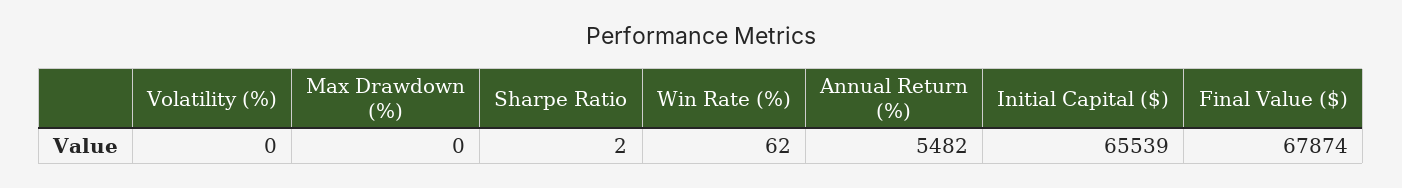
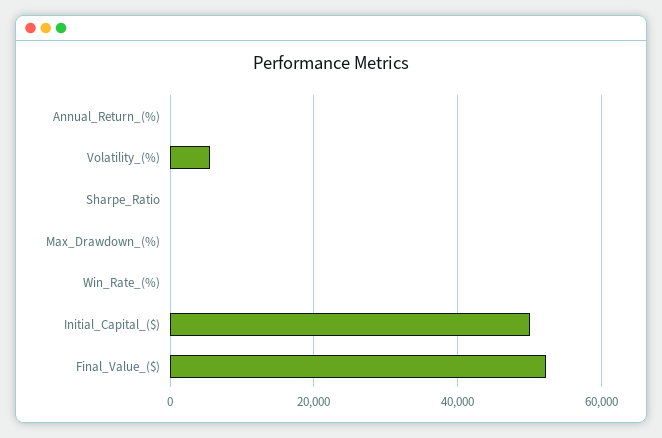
Volatility (%): 0 -> 6000
Annual Return (%): 5482 -> 0
Initial Capital ($): 65539 -> 50000
Final Value ($): 67874 -> 52000

